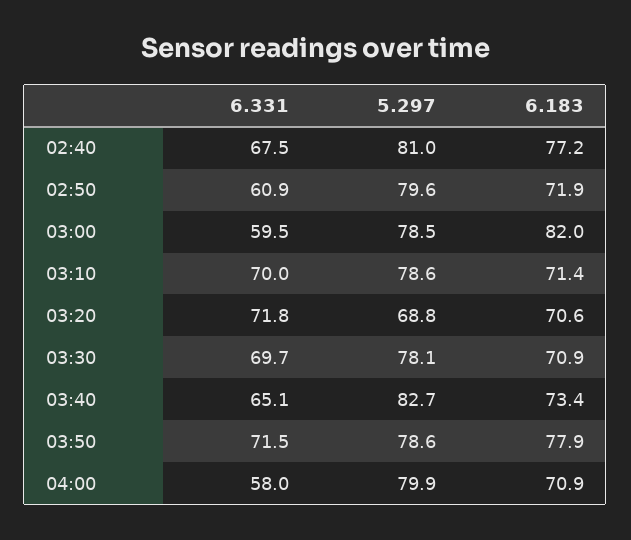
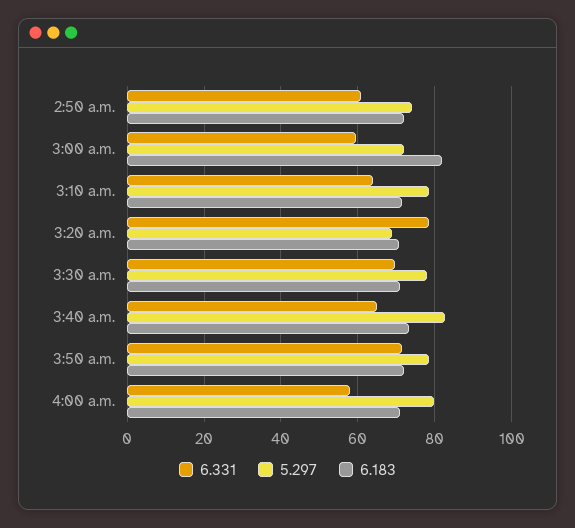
6.331, 02:40: 67.5 -> none
5.297, 02:40: 81 -> none
6.183, 02:40: 77.2 -> none
5.297, 02:50: 79.6 -> 74
5.297, 03:00: 78.5 -> 72
6.331, 03:10: 70 -> 64
6.331, 03:20: 71.8 -> 78
6.183, 03:50: 77.9 -> 72

